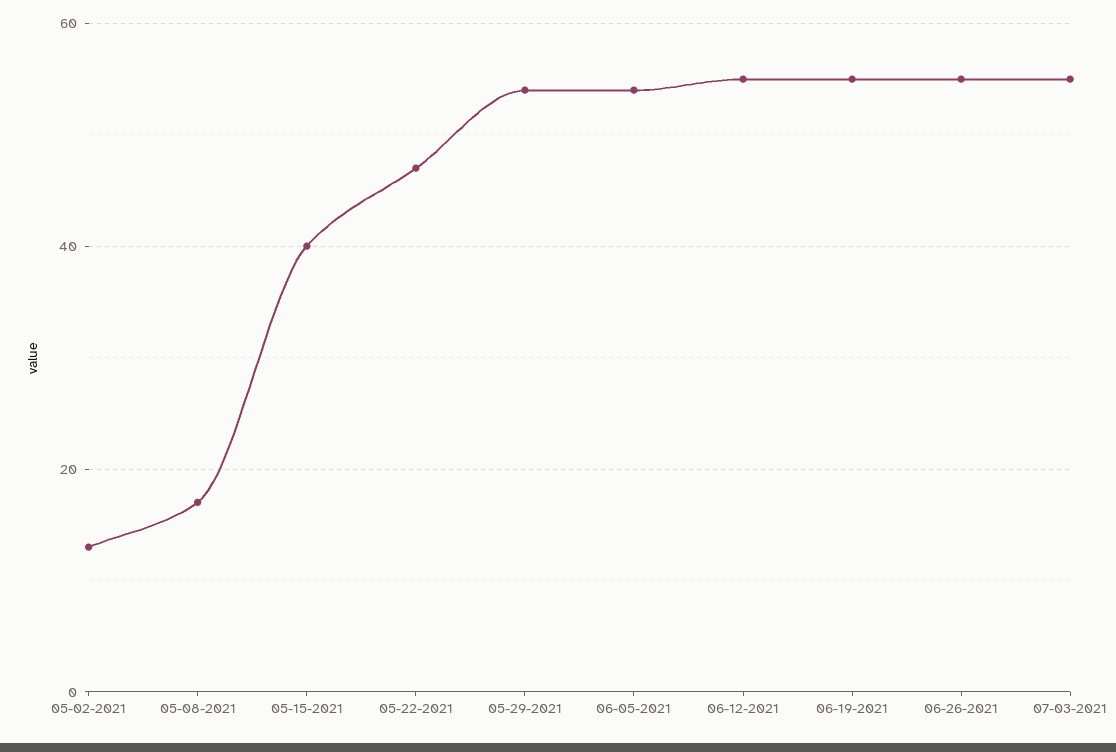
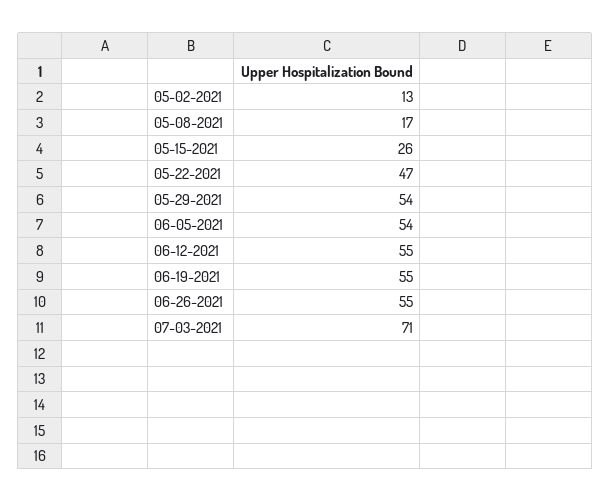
05-15-2021: 40 -> 26
07-03-2021: 55 -> 71

